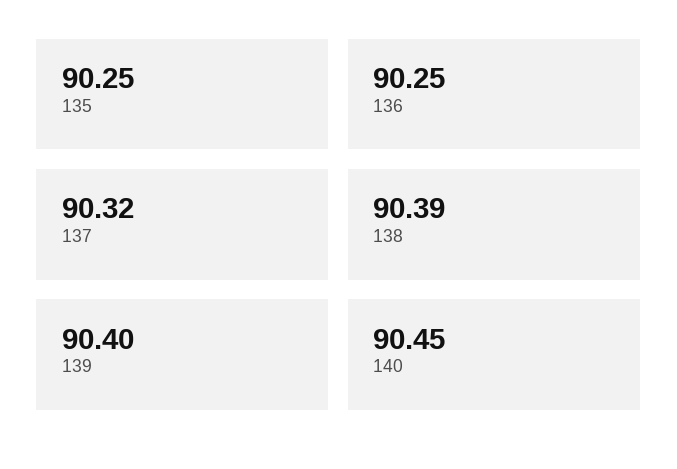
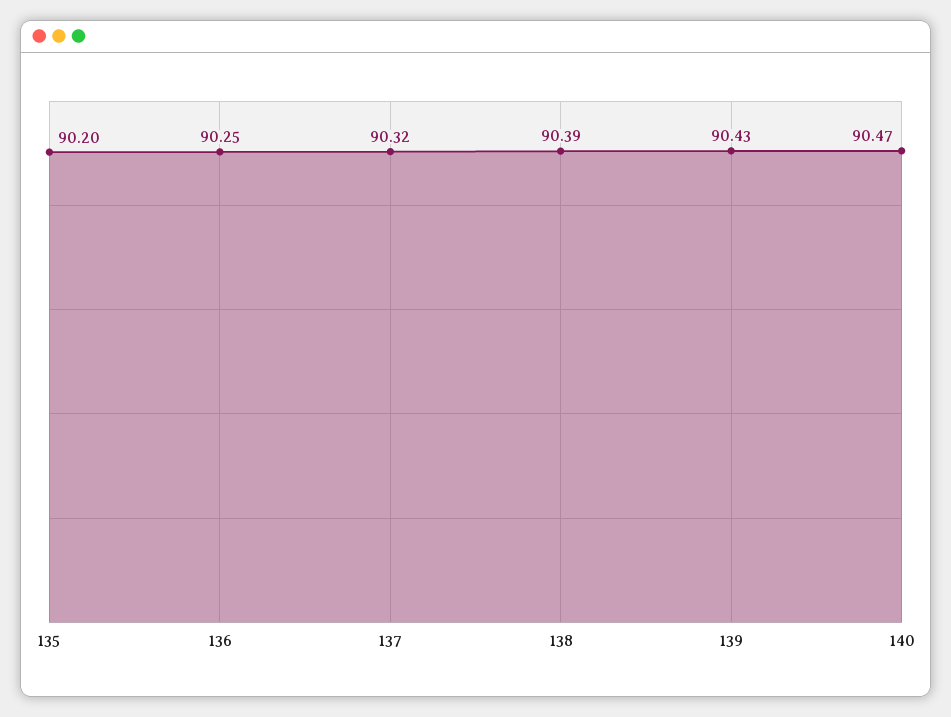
135: 90.25 -> 90.2
139: 90.4 -> 90.43
140: 90.45 -> 90.47

